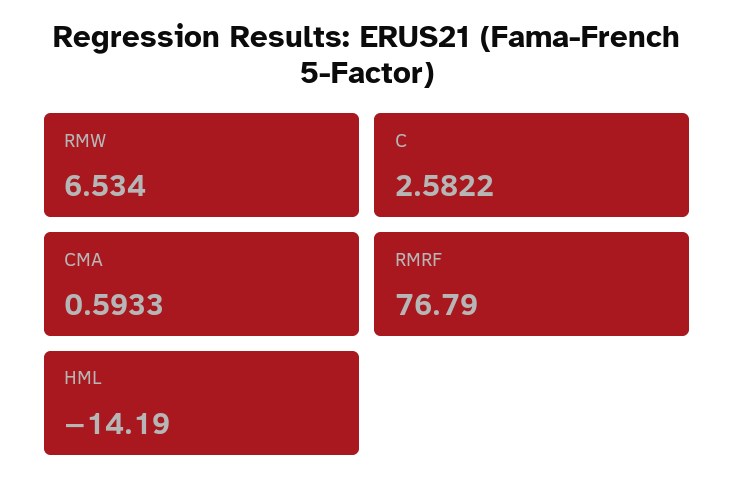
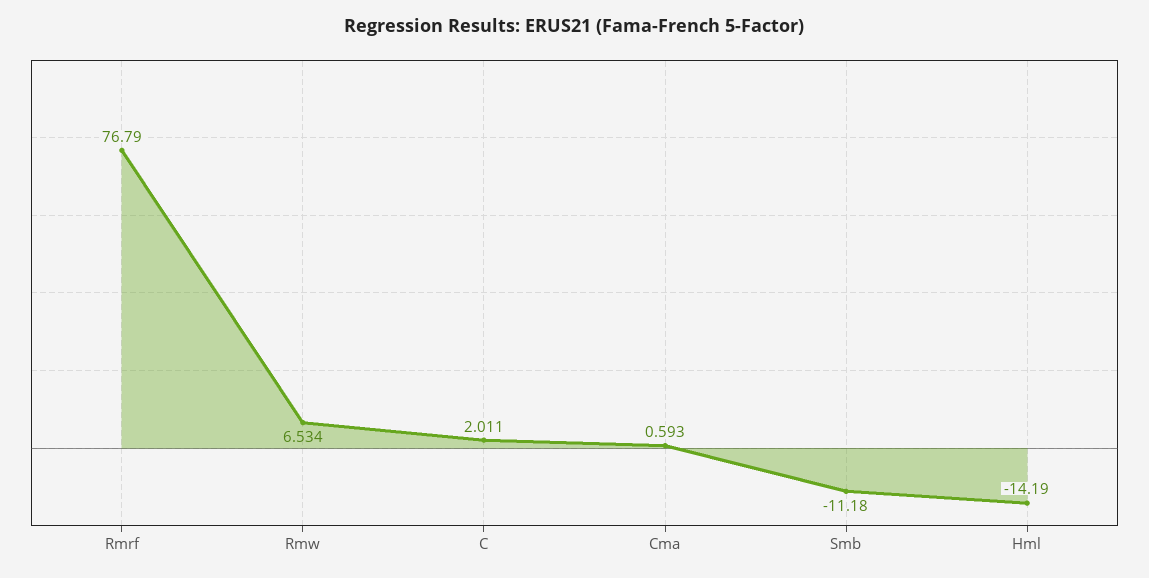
C: 2.5822 -> 2.011
Smb: none -> -11.18

